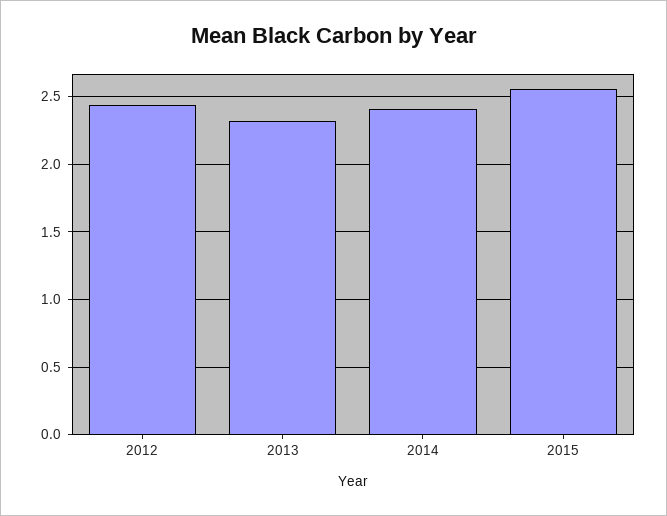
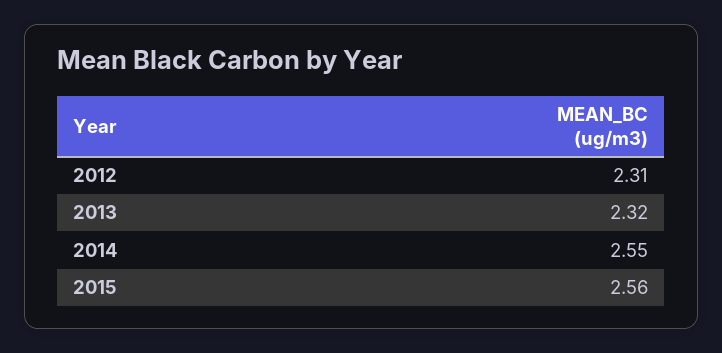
2012: 2.45 -> 2.31
2014: 2.4 -> 2.55

